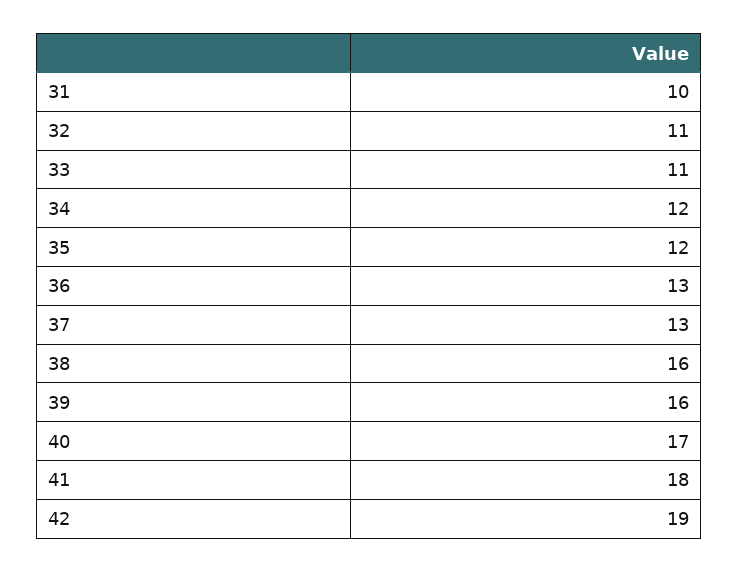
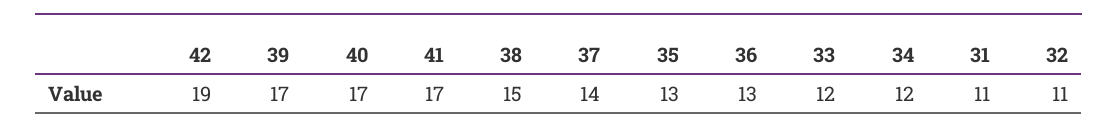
31: 10 -> 11
33: 11 -> 12
35: 12 -> 13
37: 13 -> 14
38: 16 -> 15
39: 16 -> 17
41: 18 -> 17

